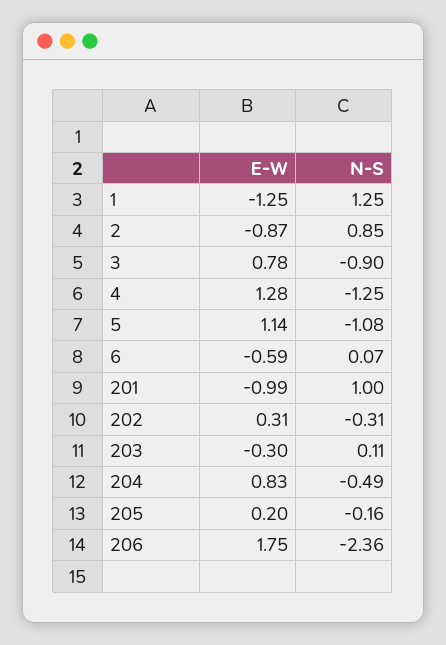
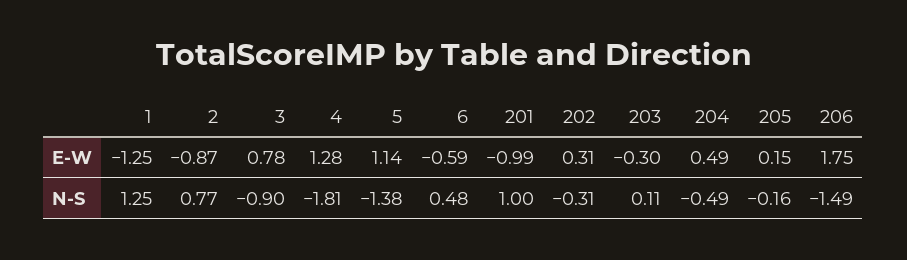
N-S, 2: 0.85 -> 0.77
N-S, 4: -1.25 -> -1.81
N-S, 5: -1.08 -> -1.38
N-S, 6: 0.07 -> 0.48
E-W, 204: 0.83 -> 0.49
E-W, 205: 0.2 -> 0.15
N-S, 206: -2.36 -> -1.49

